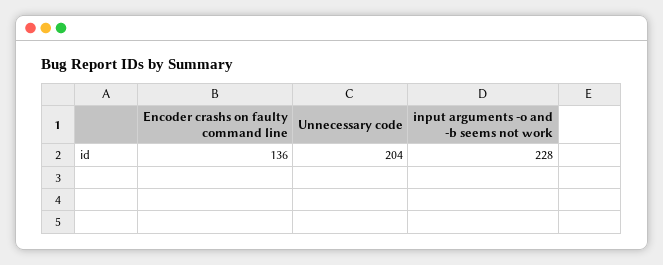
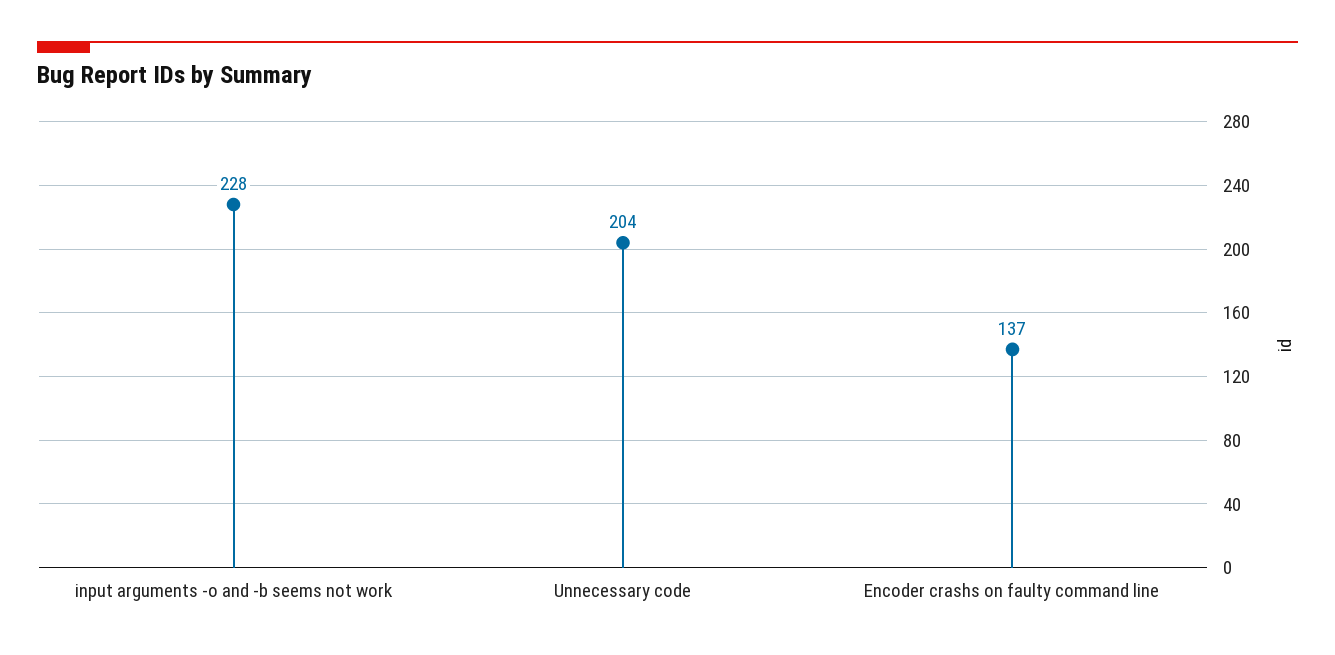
Encoder crashs on faulty command line: 136 -> 137

